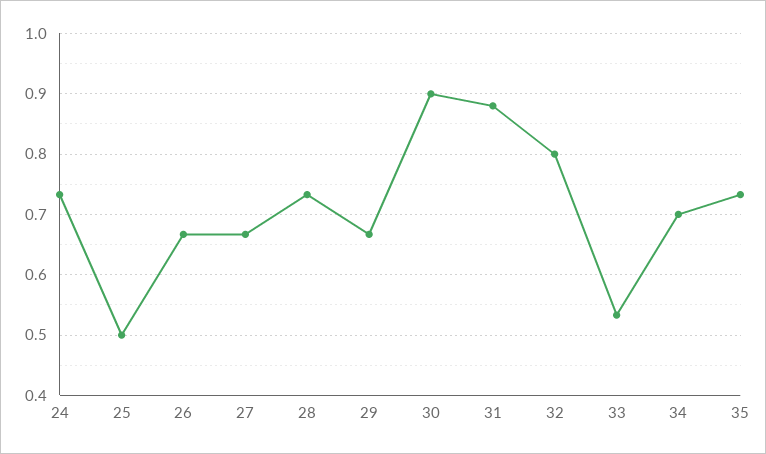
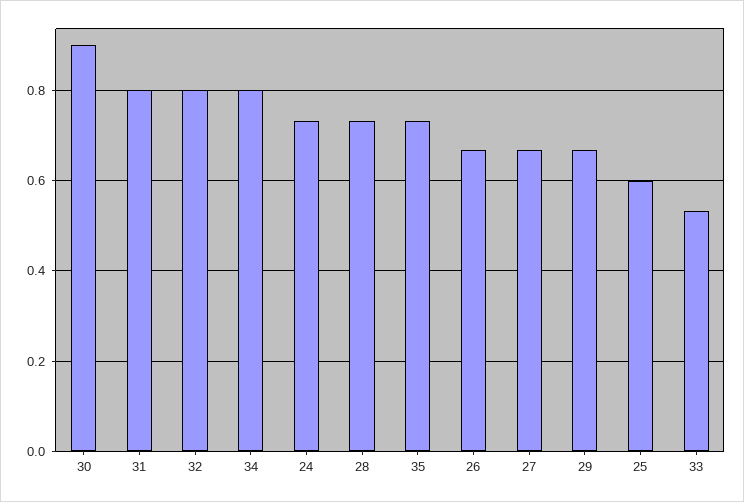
25: 0.5 -> 0.6
31: 0.88 -> 0.8
34: 0.7 -> 0.8

